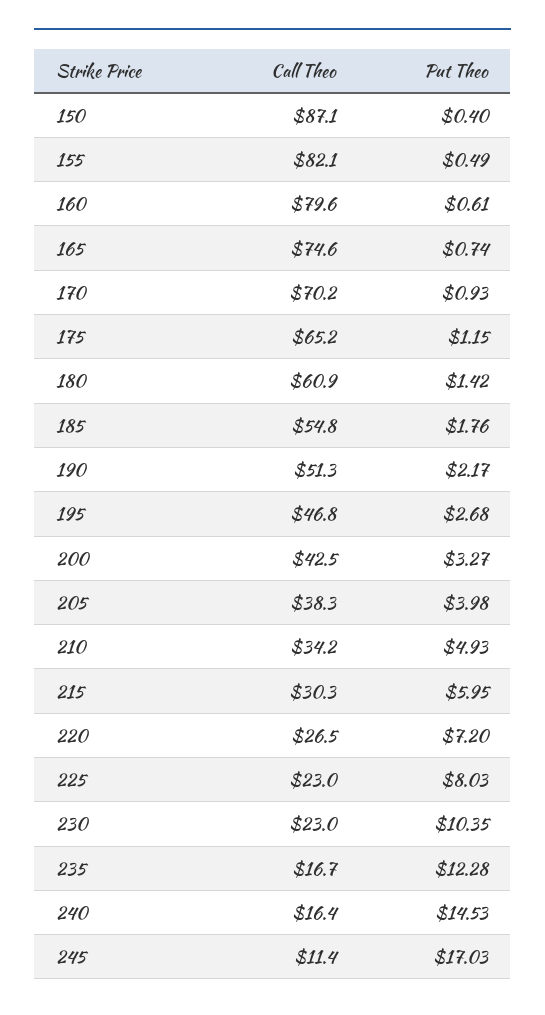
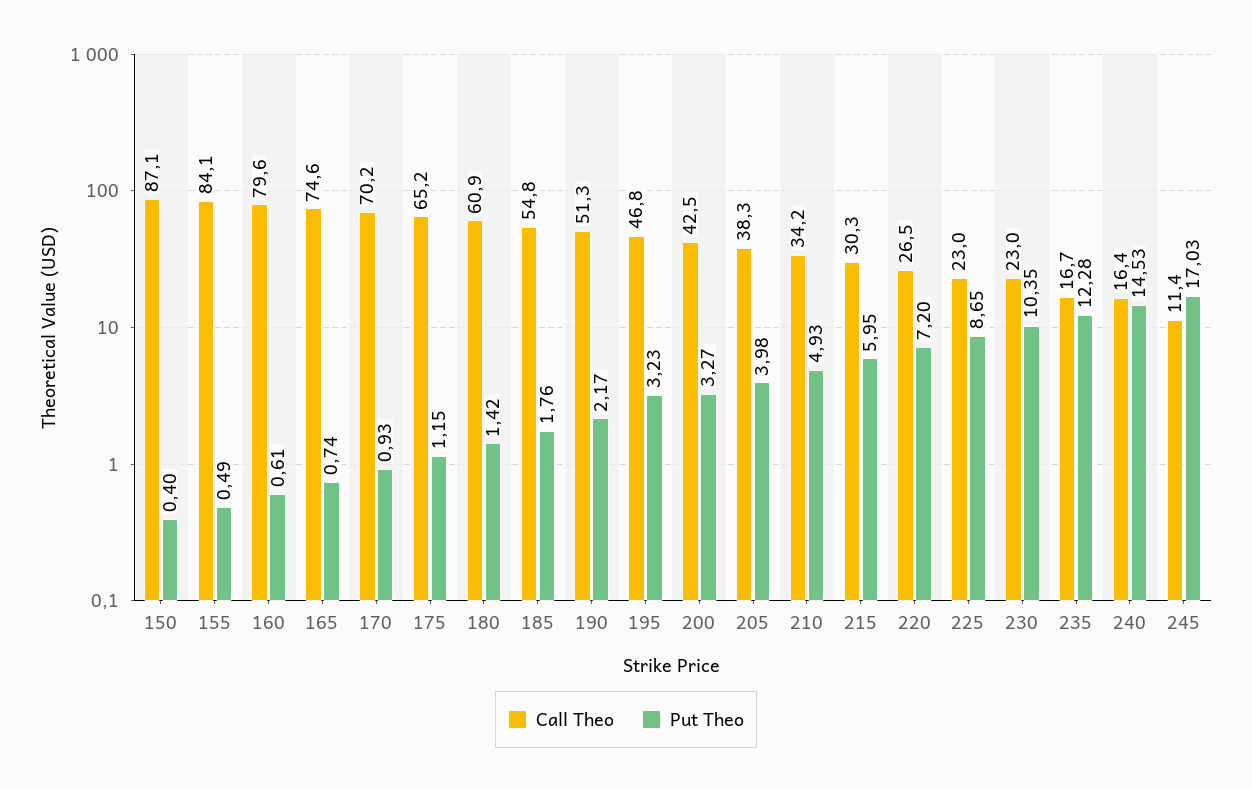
Call Theo, 155: 82.1 -> 84.1
Put Theo, 195: 2.68 -> 3.23
Put Theo, 225: 8.03 -> 8.65

